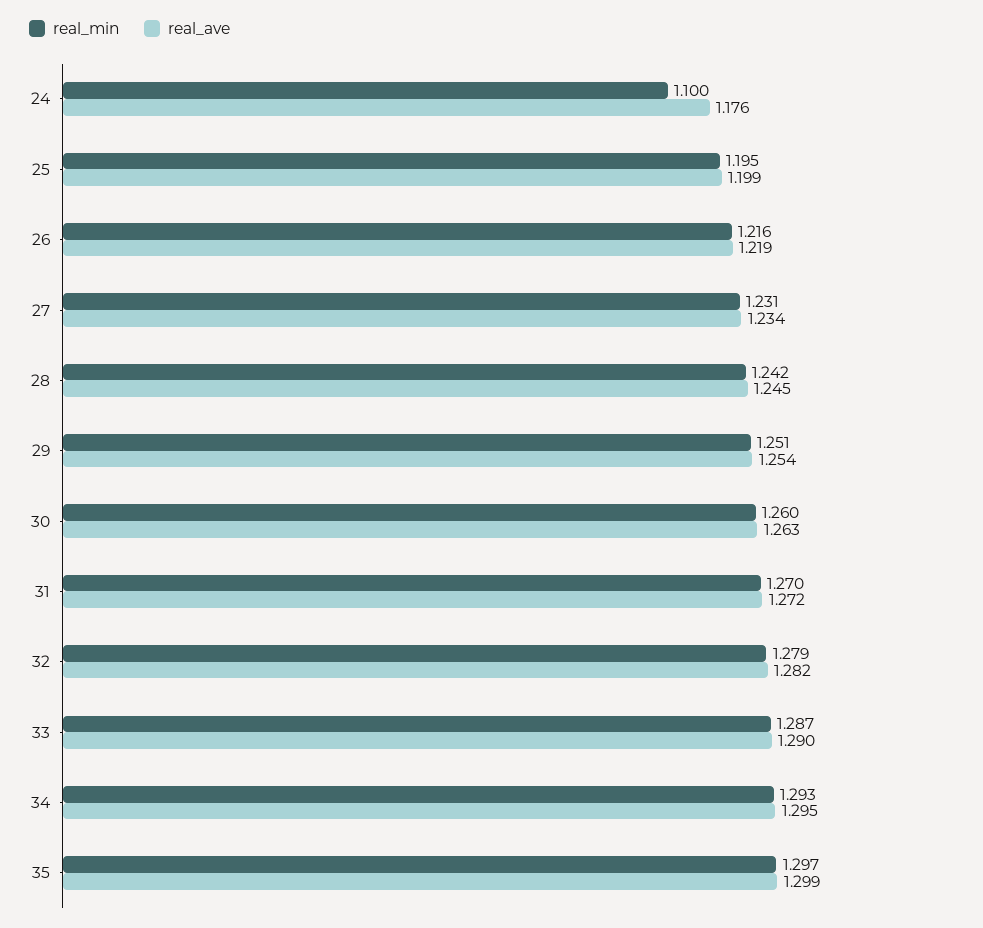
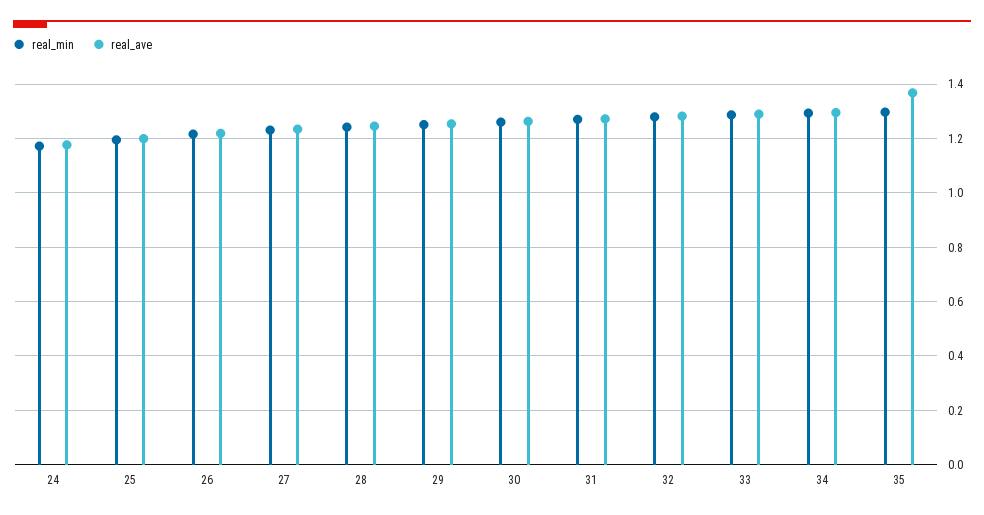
real_min, 24: 1.1 -> 1.175
real_ave, 35: 1.299 -> 1.375

